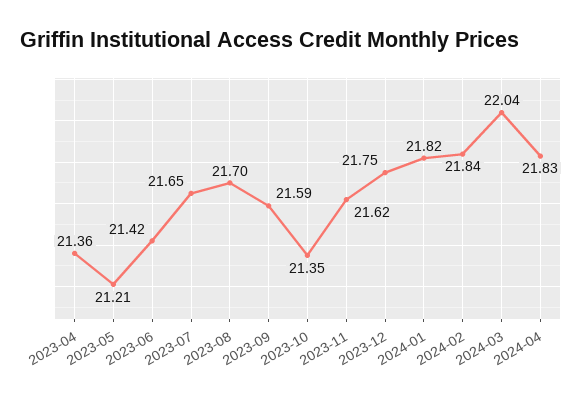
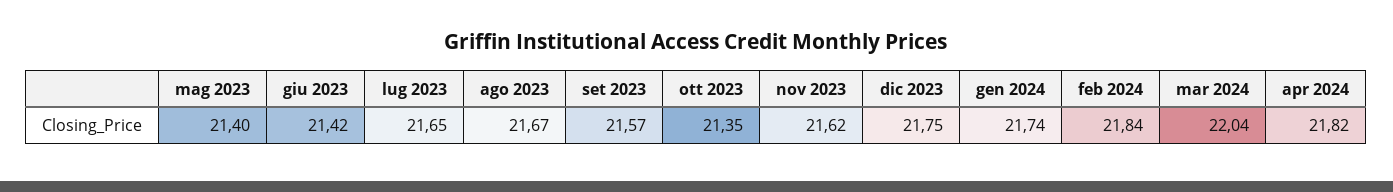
2023-04: 21.36 -> none
2023-05: 21.21 -> 21.4
2023-08: 21.7 -> 21.67
2023-09: 21.59 -> 21.57
2024-01: 21.82 -> 21.74
2024-04: 21.83 -> 21.82

